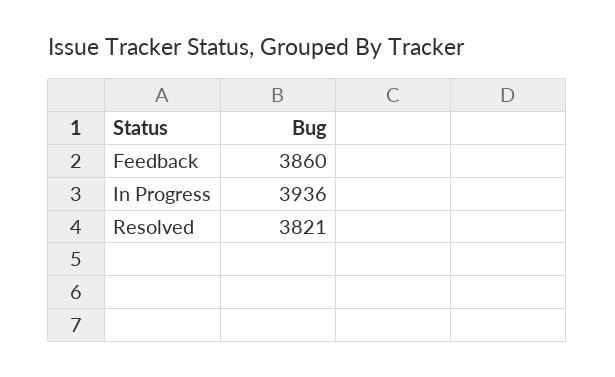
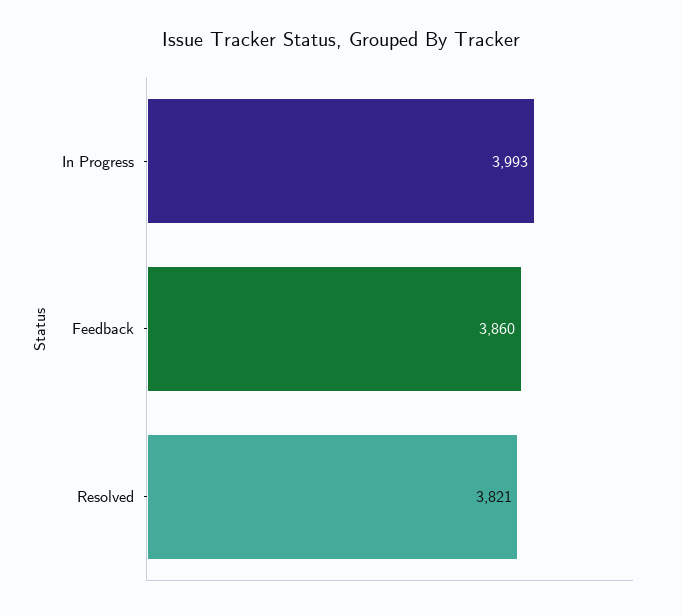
In Progress: 3936 -> 3993

